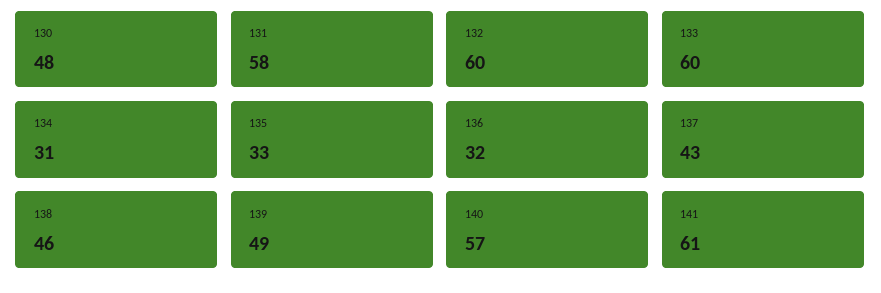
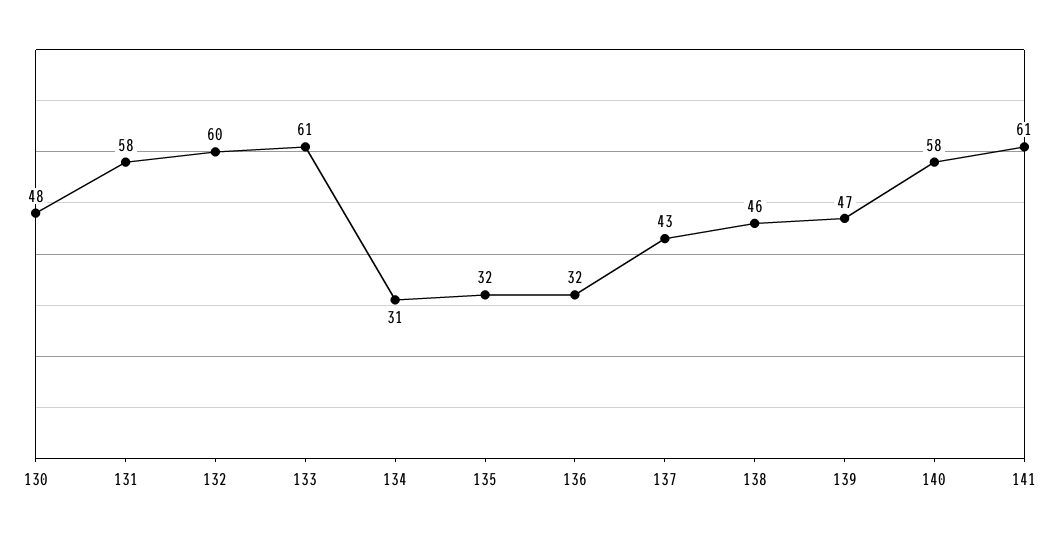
133: 60 -> 61
135: 33 -> 32
139: 49 -> 47
140: 57 -> 58

